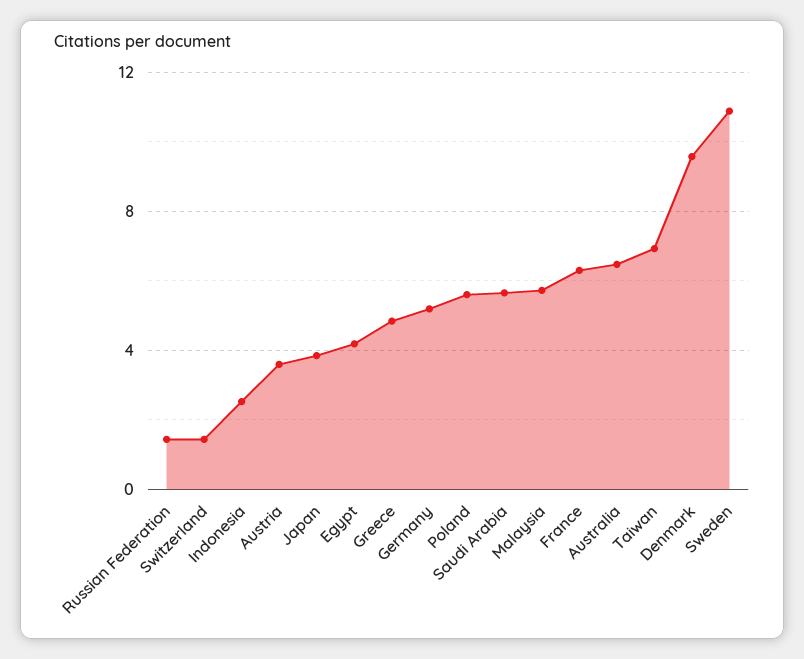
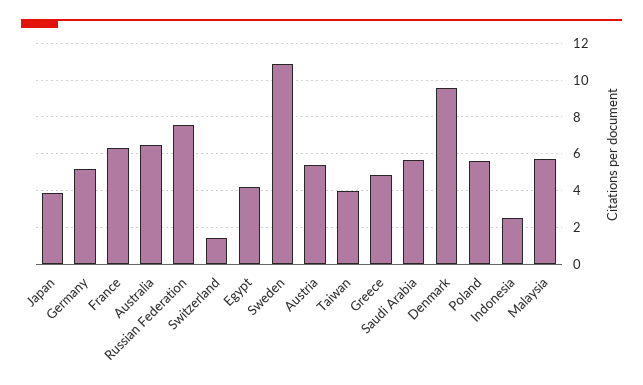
Russian Federation: 1.5 -> 7.5
Austria: 3.5 -> 5.5
Taiwan: 7 -> 4

